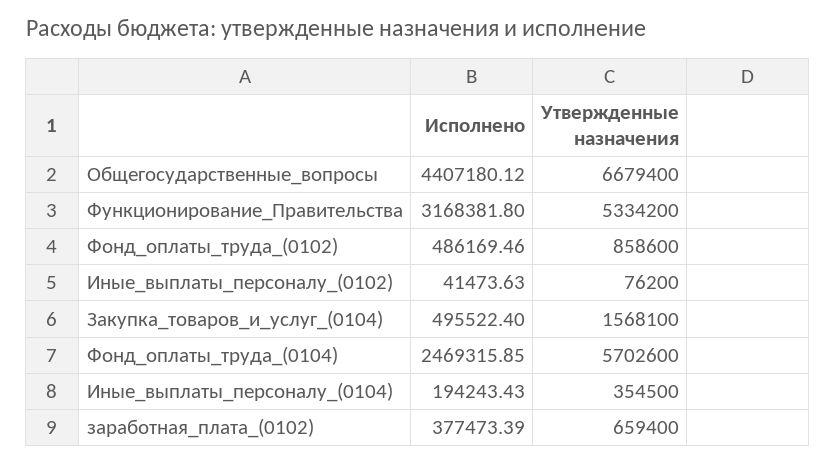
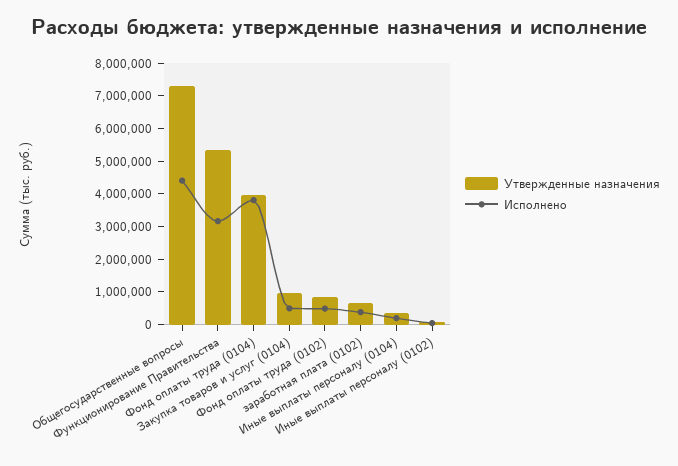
Утвержденные назначения, Общегосударственные_вопросы: 6679400 -> 7250000
Утвержденные назначения, Закупка_товаров_и_услуг_(0104): 1568100 -> 1000000
Исполнено, Фонд_оплаты_труда_(0104): 2469315.85 -> 3750000
Утвержденные назначения, Фонд_оплаты_труда_(0104): 5702600 -> 4000000

